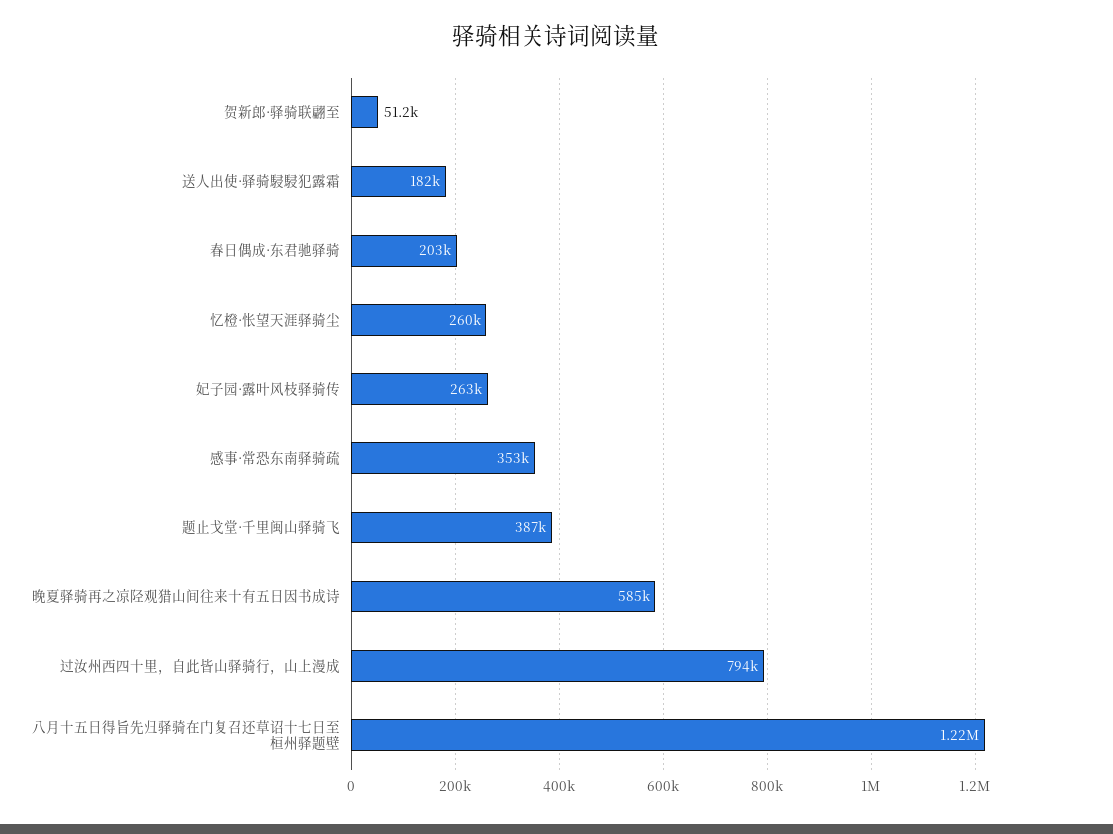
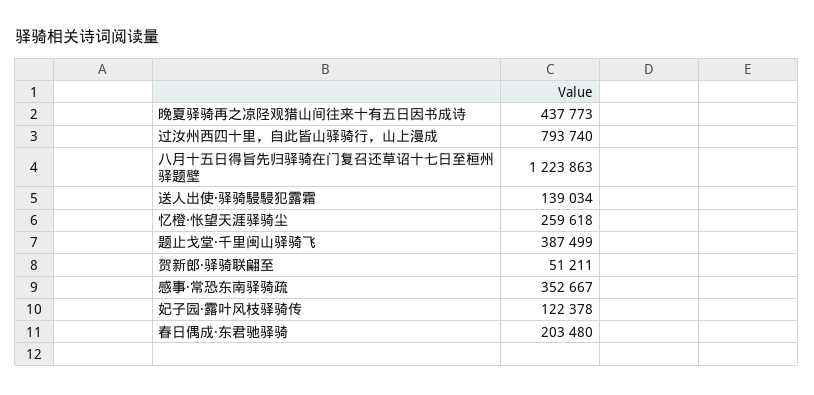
送人出使·驿骑駸駸犯露霜: 182000 -> 139034
妃子园·露叶风枝驿骑传: 263000 -> 122378
晚夏驿骑再之凉陉观猎山间往来十有五日因书成诗: 585000 -> 437773

